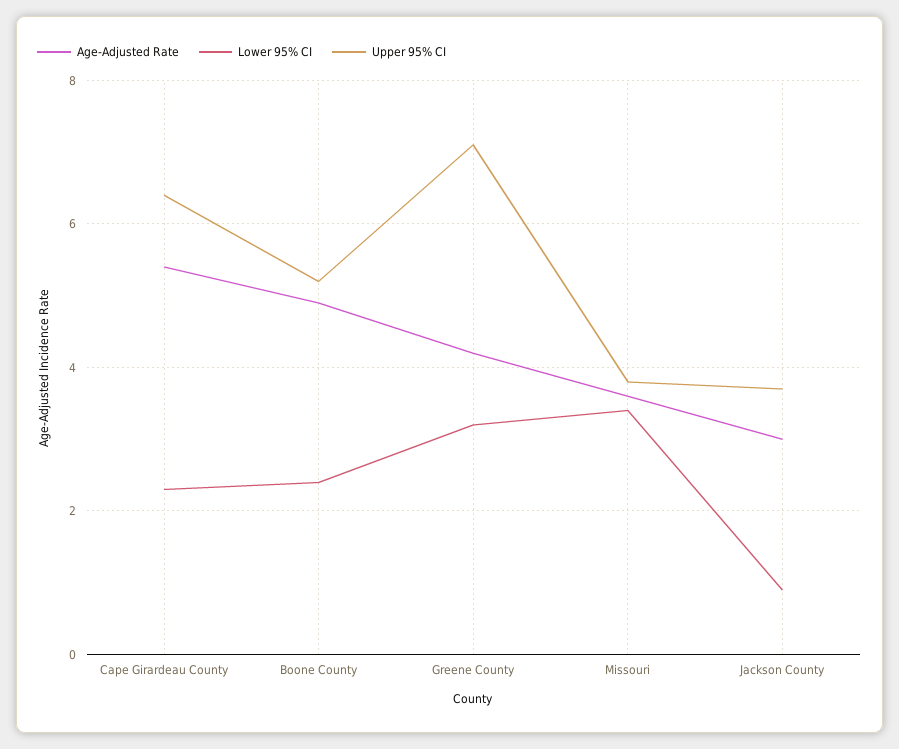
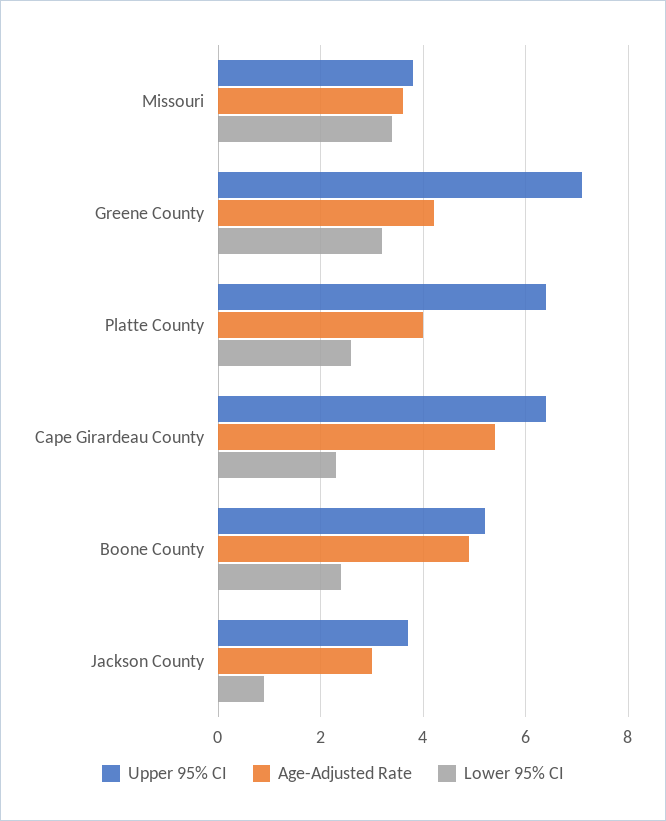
Upper 95% CI, Platte County: none -> 6.5
Age-Adjusted Rate, Platte County: none -> 4
Lower 95% CI, Platte County: none -> 2.5

